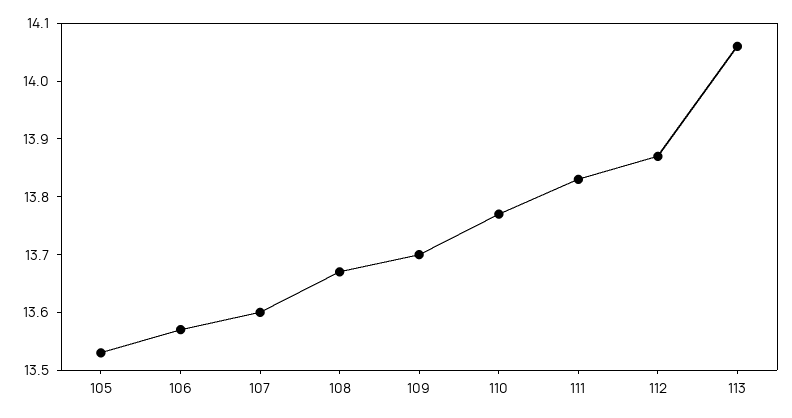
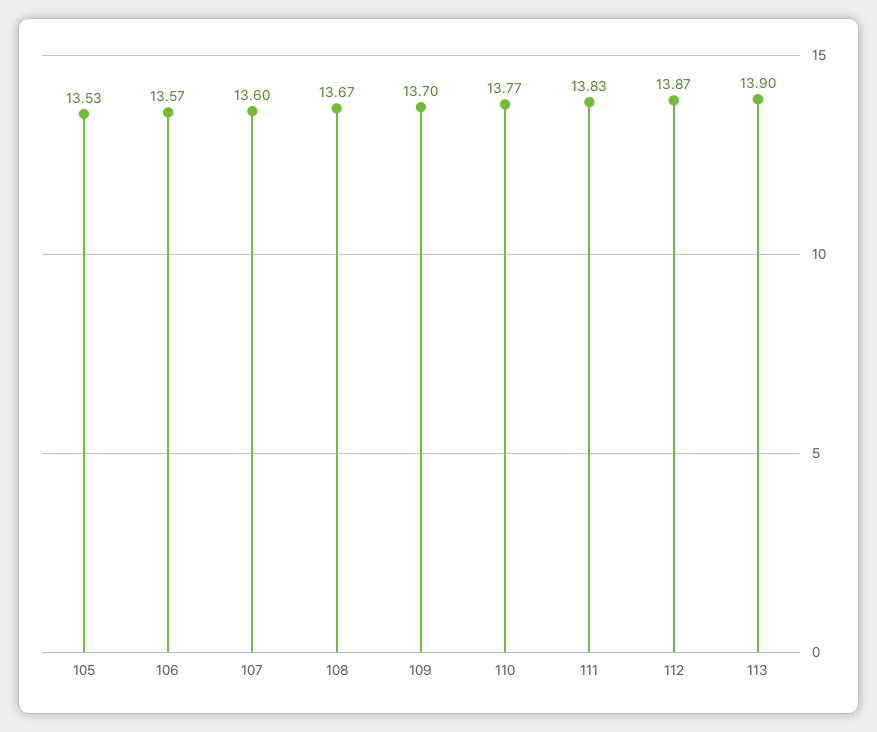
113: 14.05 -> 13.9

